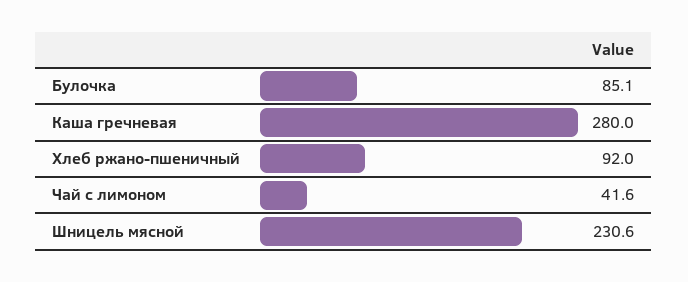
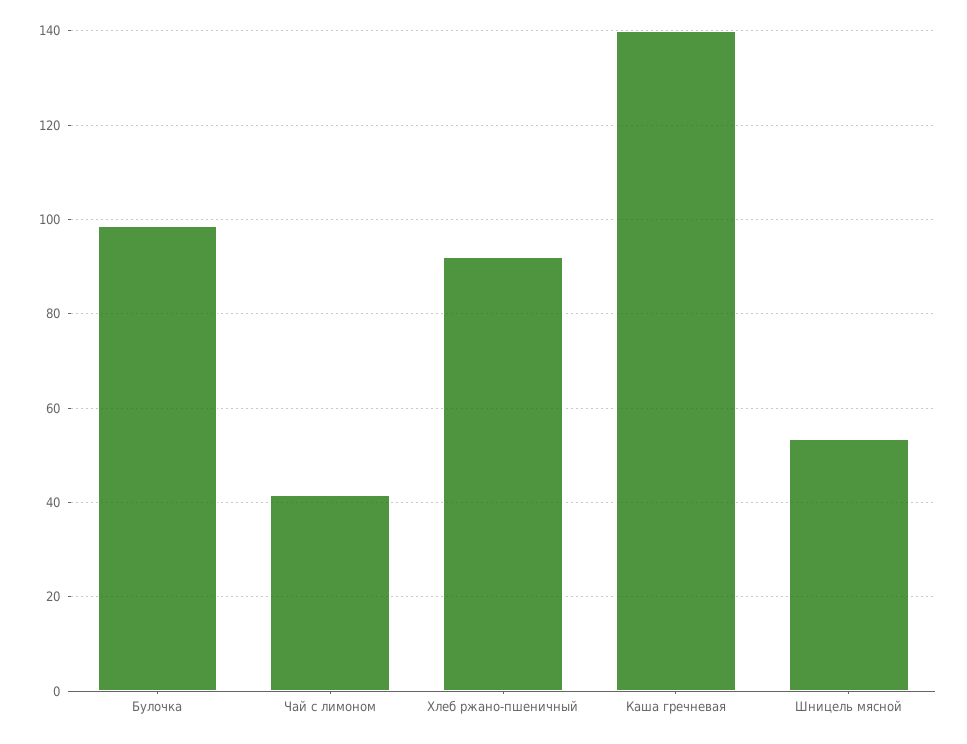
Булочка: 85.1 -> 98
Каша гречневая: 280 -> 140
Шницель мясной: 230.6 -> 54

